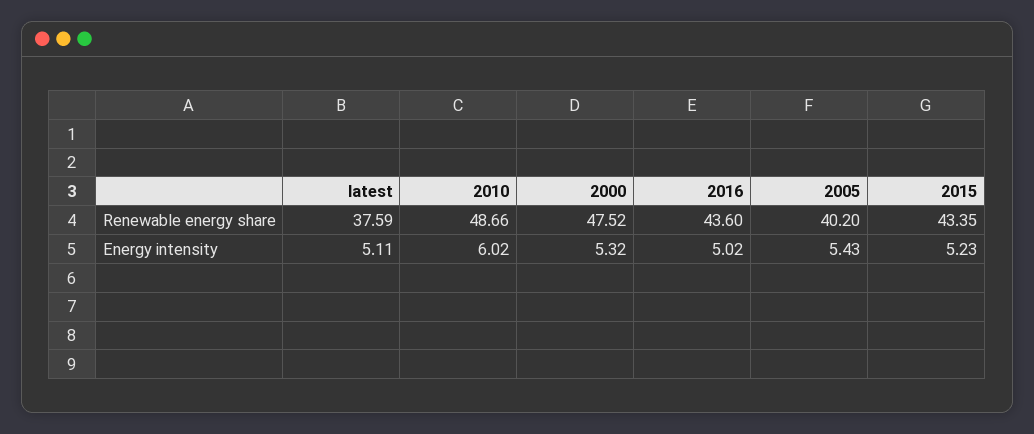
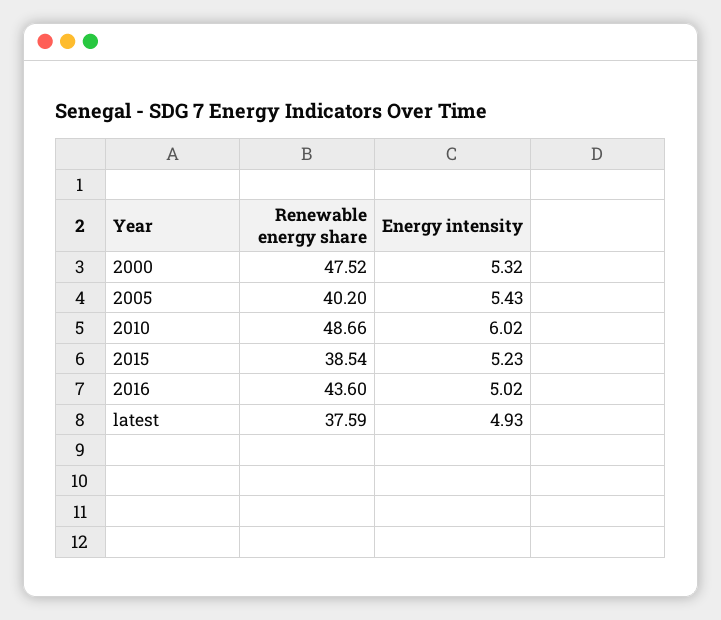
2015, Renewable energy share: 43.35 -> 38.54
latest, Energy intensity: 5.11 -> 4.93

